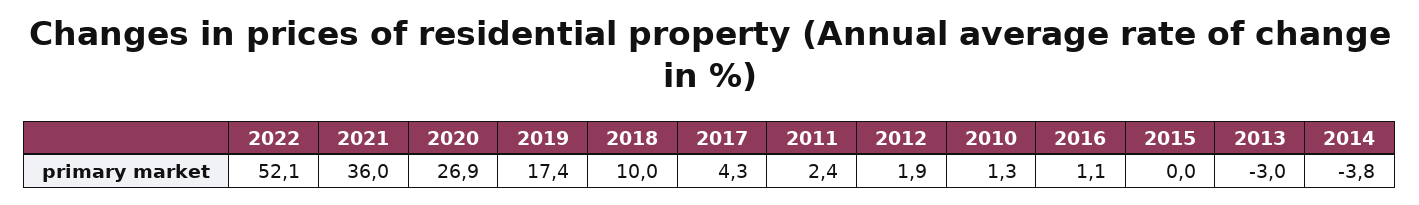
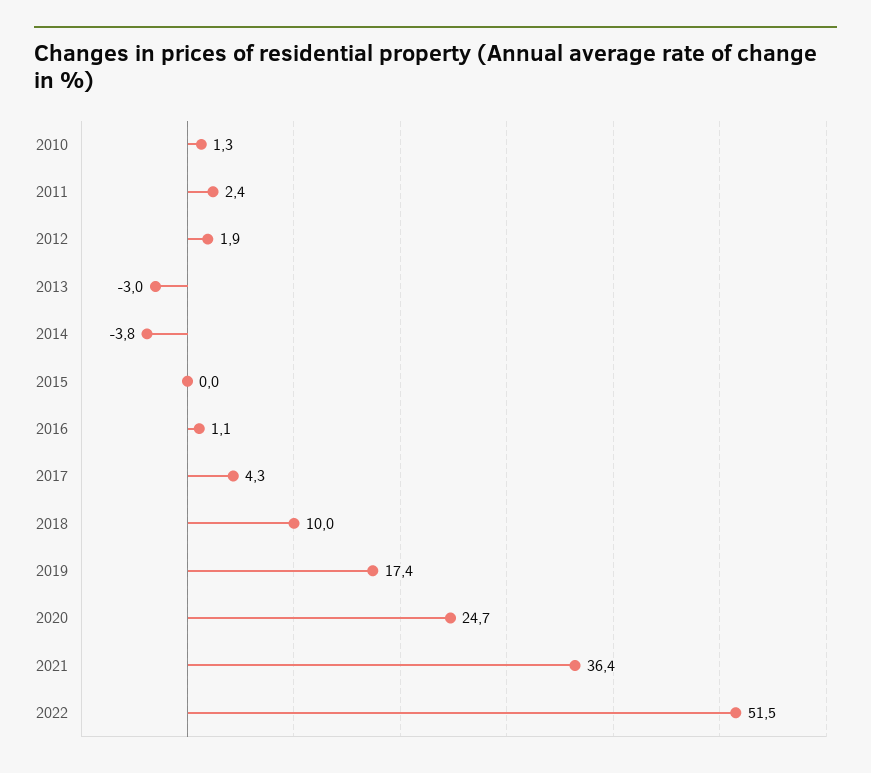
2022: 52.1 -> 51.5
2021: 36 -> 36.4
2020: 26.9 -> 24.7

